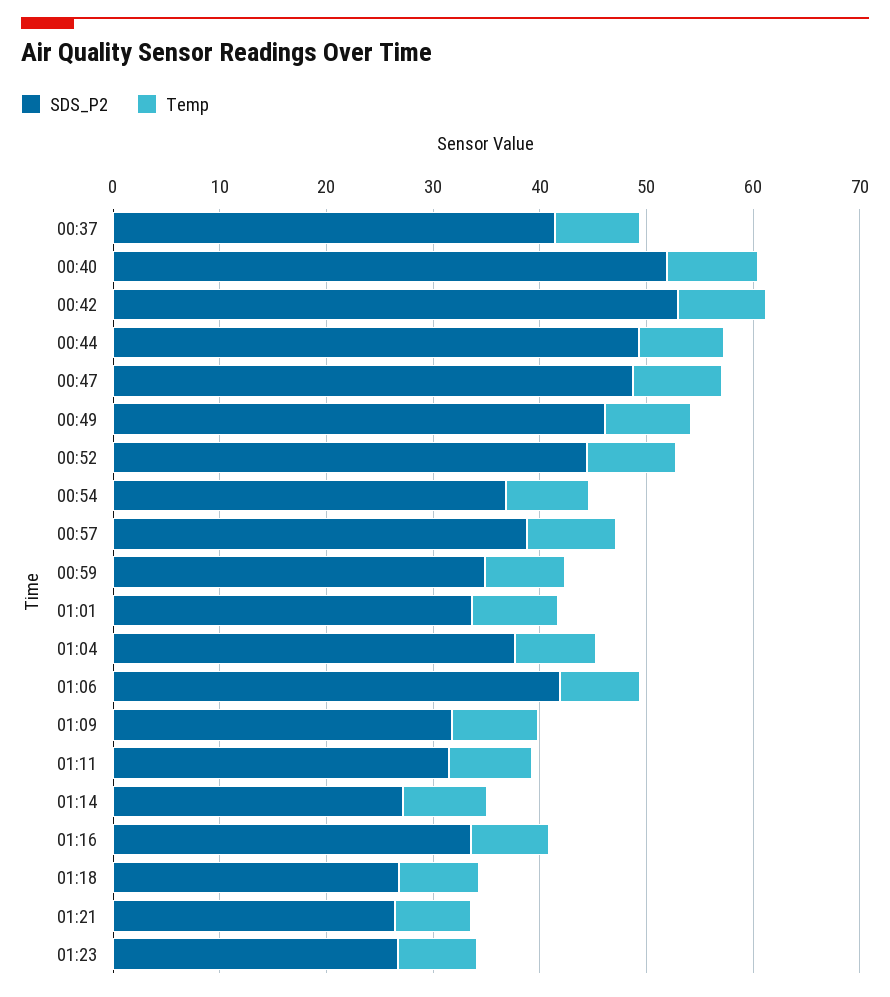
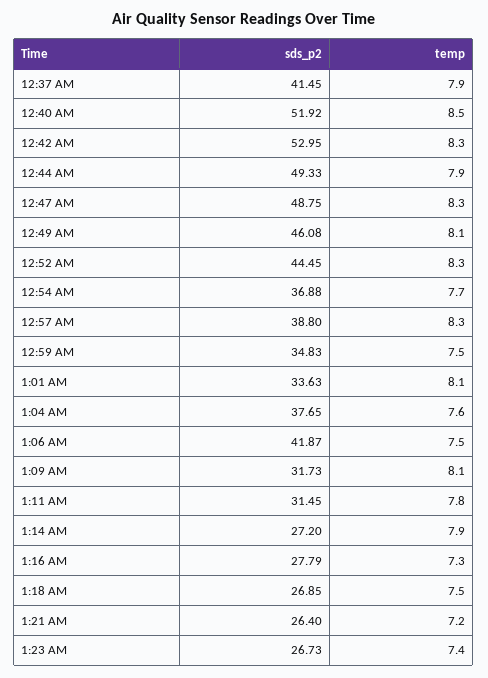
SDS_P2, 01:16: 34 -> 27.79

